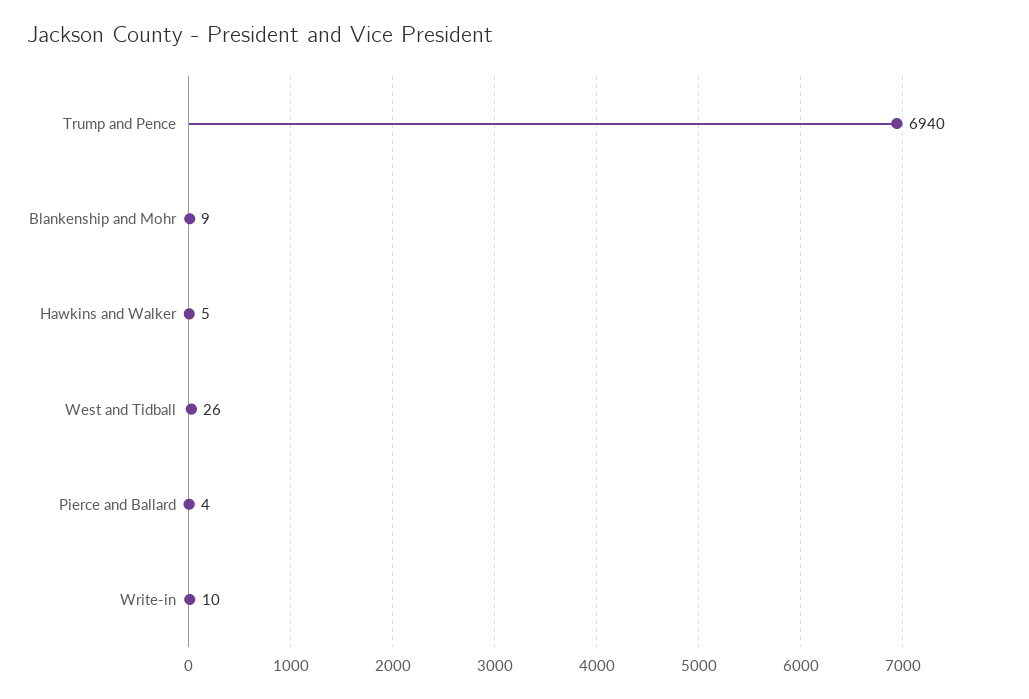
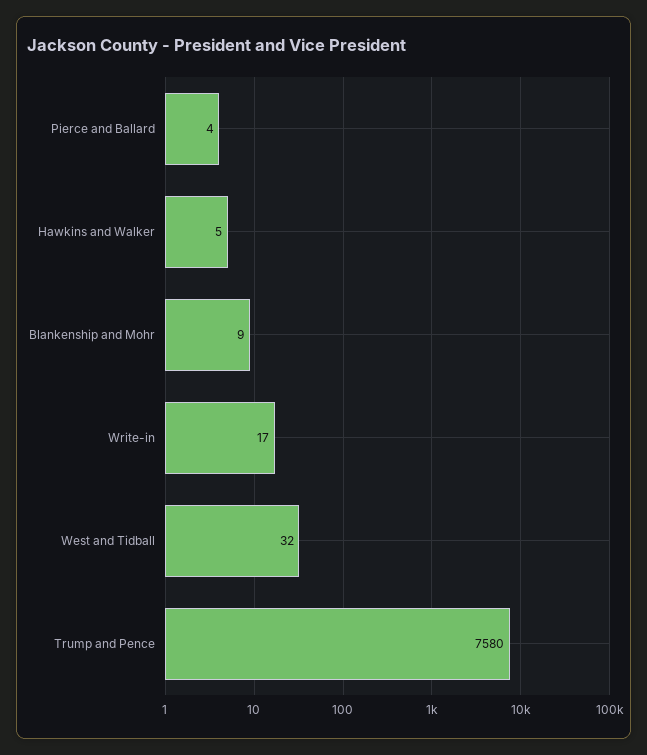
Trump and Pence: 6940 -> 7580
West and Tidball: 26 -> 32
Write-in: 10 -> 17

